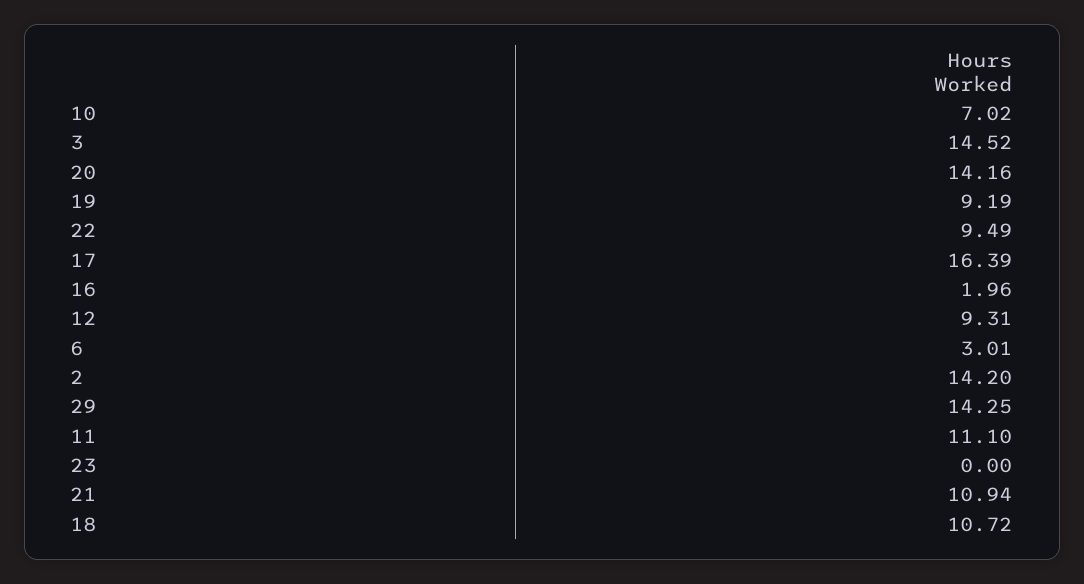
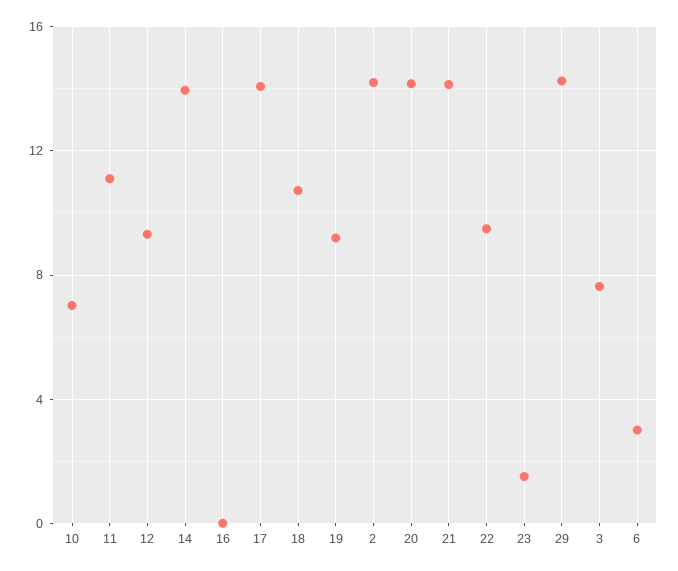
3: 14.52 -> 7.5
17: 16.39 -> 14
16: 1.96 -> 0
23: 0 -> 1.5
21: 10.94 -> 14
14: none -> 14

